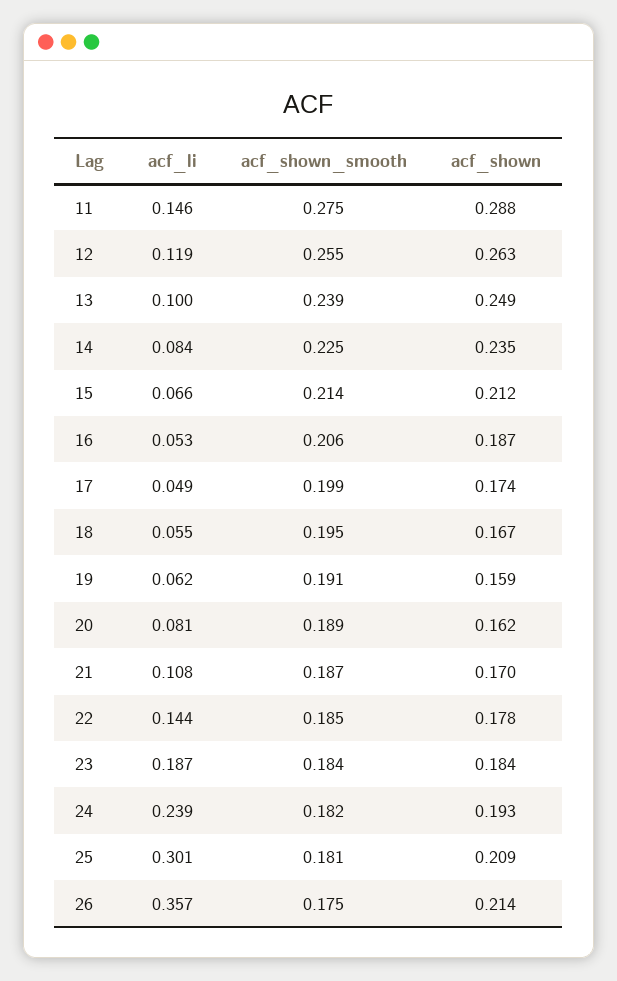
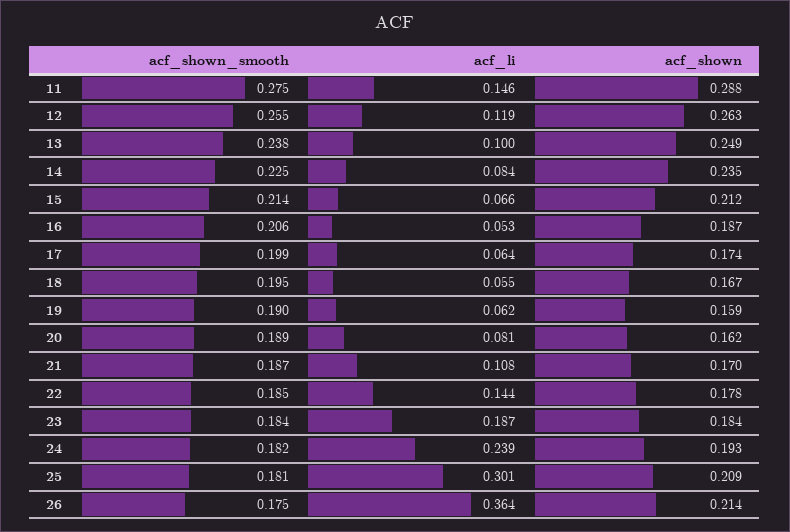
acf_shown_smooth, 13: 0.239 -> 0.238
acf_li, 17: 0.049 -> 0.064
acf_shown_smooth, 19: 0.191 -> 0.19
acf_li, 26: 0.357 -> 0.364

